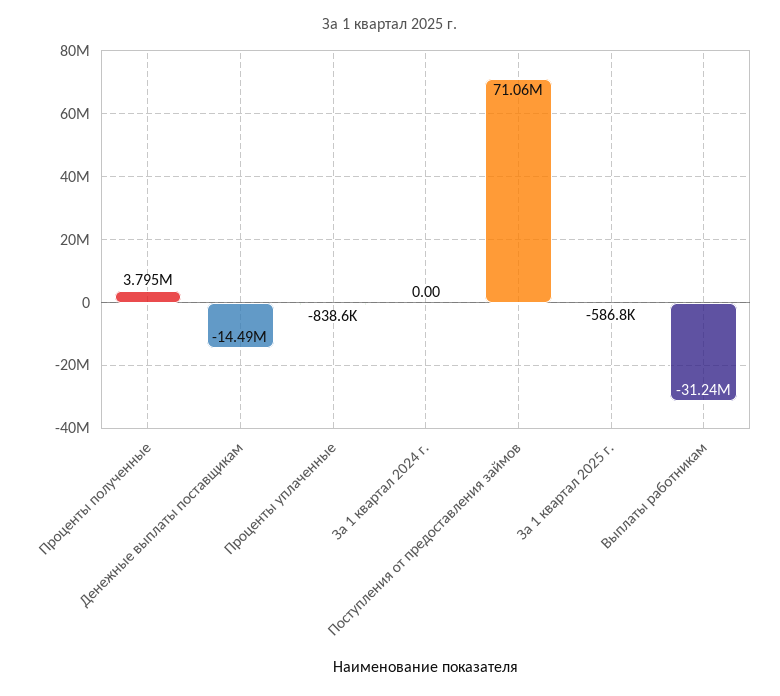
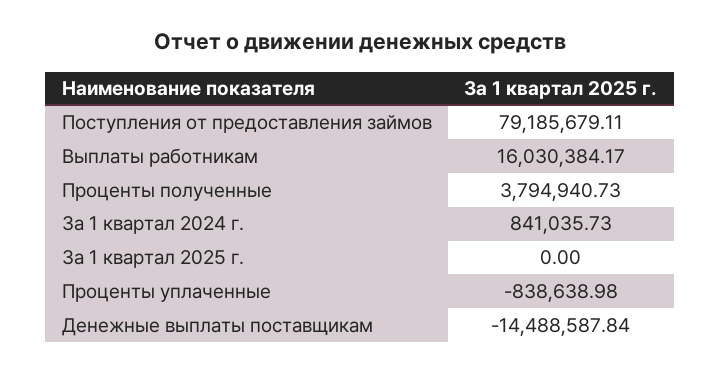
За 1 квартал 2024 г.: 0 -> 841035.73
Поступления от предоставления займов: 71060000 -> 79185679.11
За 1 квартал 2025 г.: -586800 -> 0
Выплаты работникам: -31240000 -> 16030384.17

